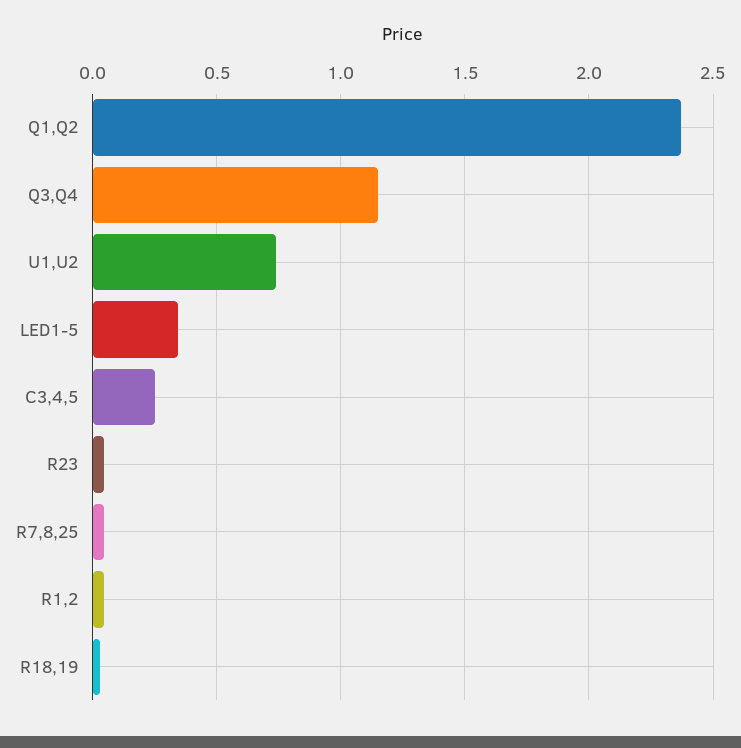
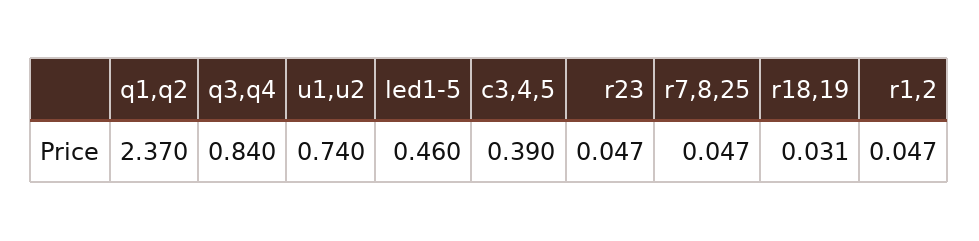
Q3,Q4: 1.15 -> 0.84
LED1-5: 0.35 -> 0.46
C3,4,5: 0.25 -> 0.39

